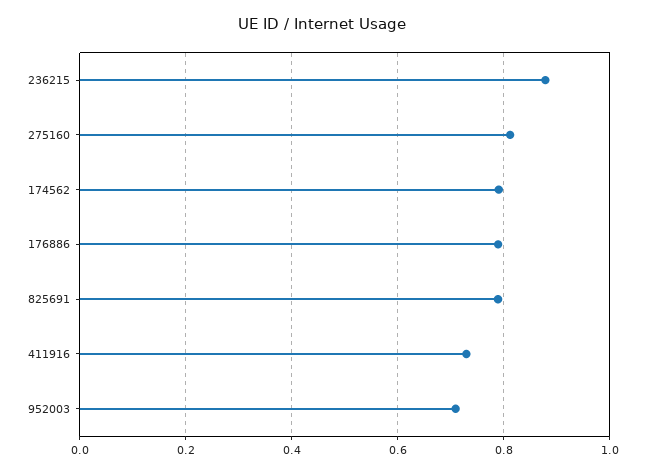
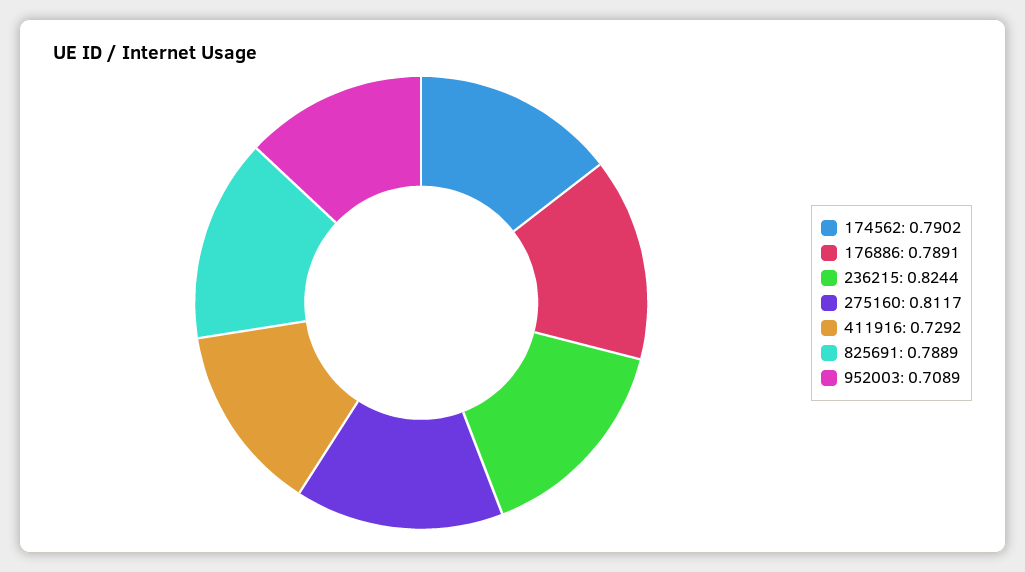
236215: 0.88 -> 0.8244

